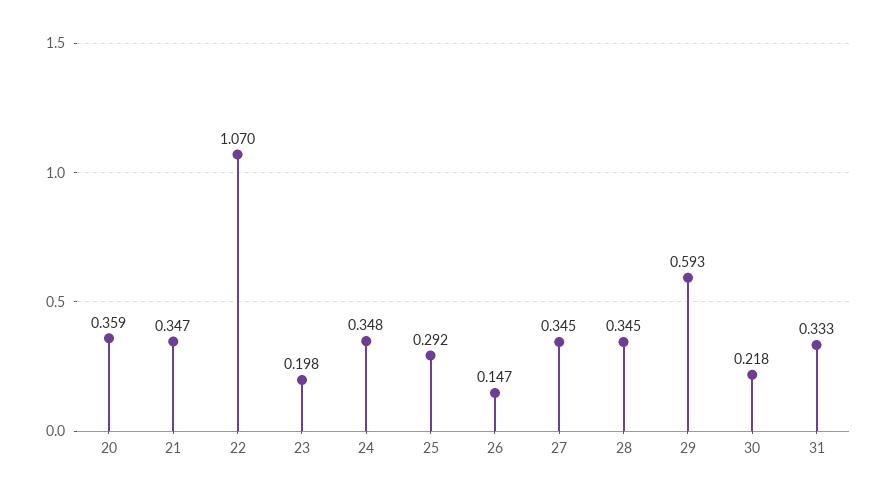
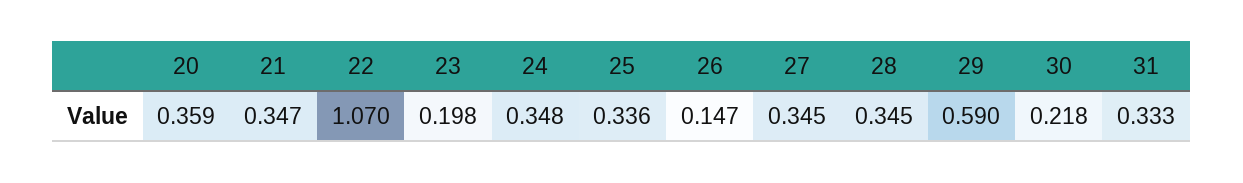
25: 0.292 -> 0.336
29: 0.593 -> 0.59

